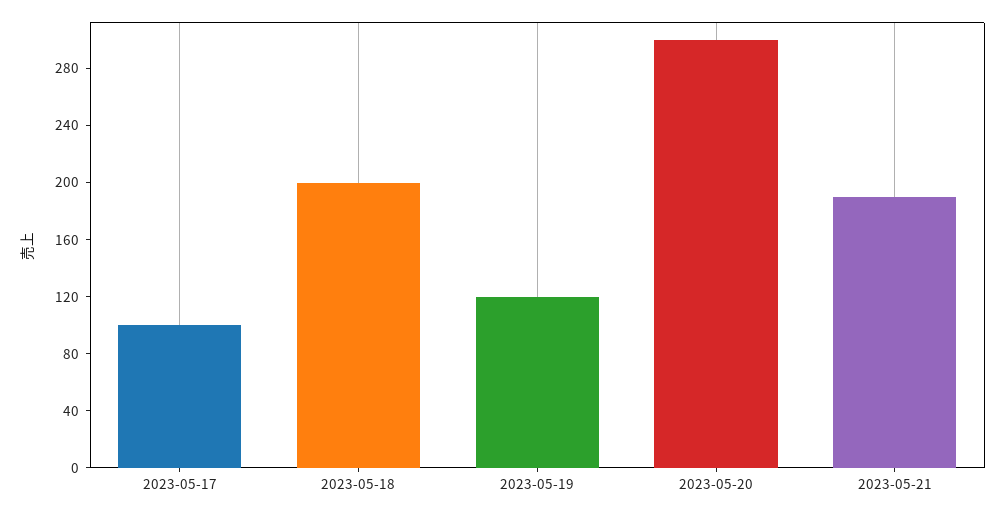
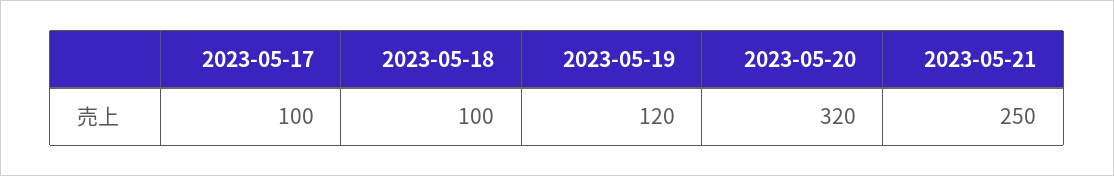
2023-05-18: 200 -> 100
2023-05-20: 300 -> 320
2023-05-21: 190 -> 250

